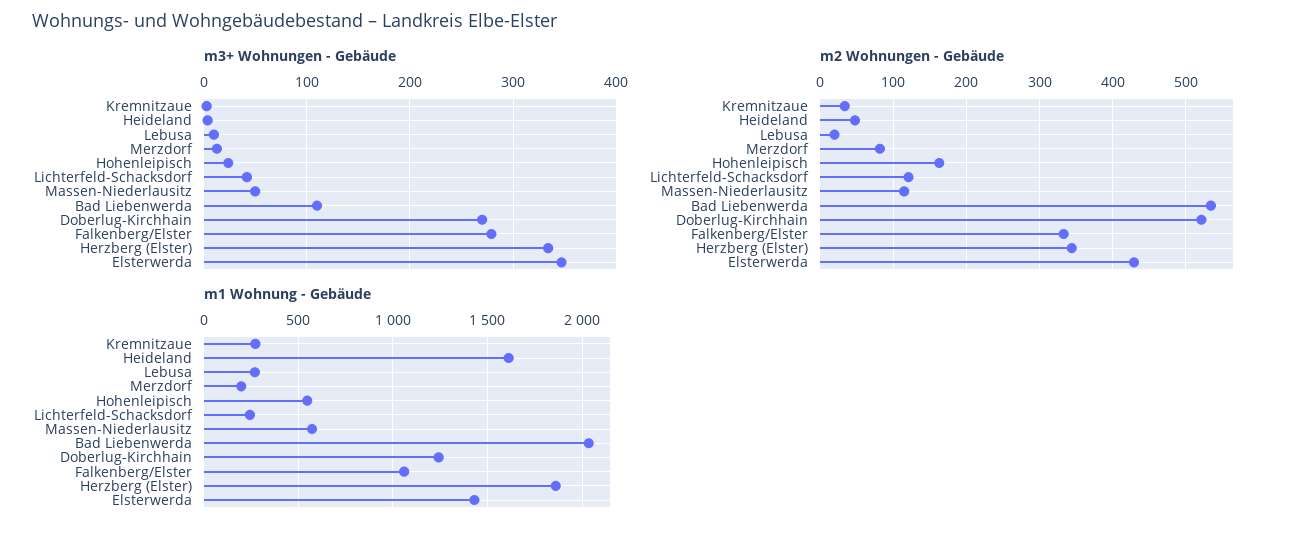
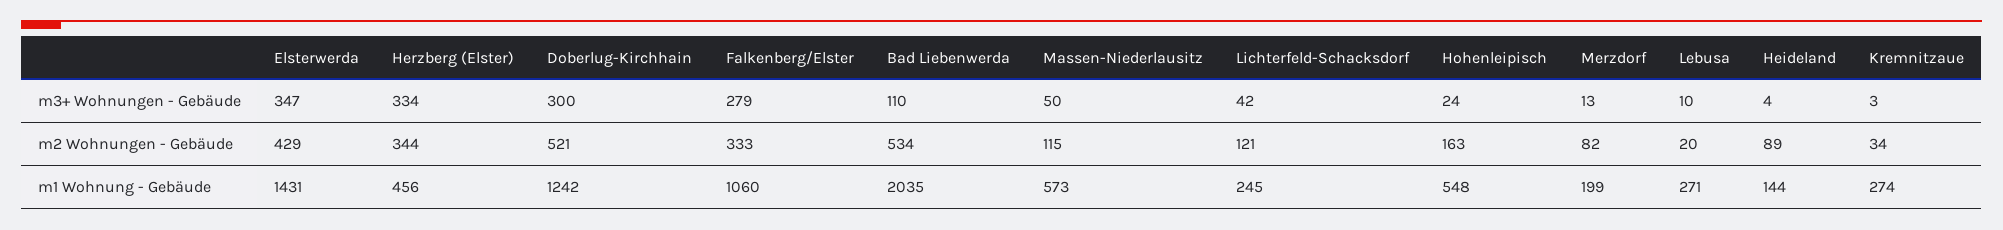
m3+ Wohnungen - Gebäude, Doberlug-Kirchhain: 270 -> 300
m2 Wohnungen - Gebäude, Heideland: 50 -> 89
m1 Wohnung - Gebäude, Heideland: 1600 -> 144
m1 Wohnung - Gebäude, Herzberg (Elster): 1850 -> 456

